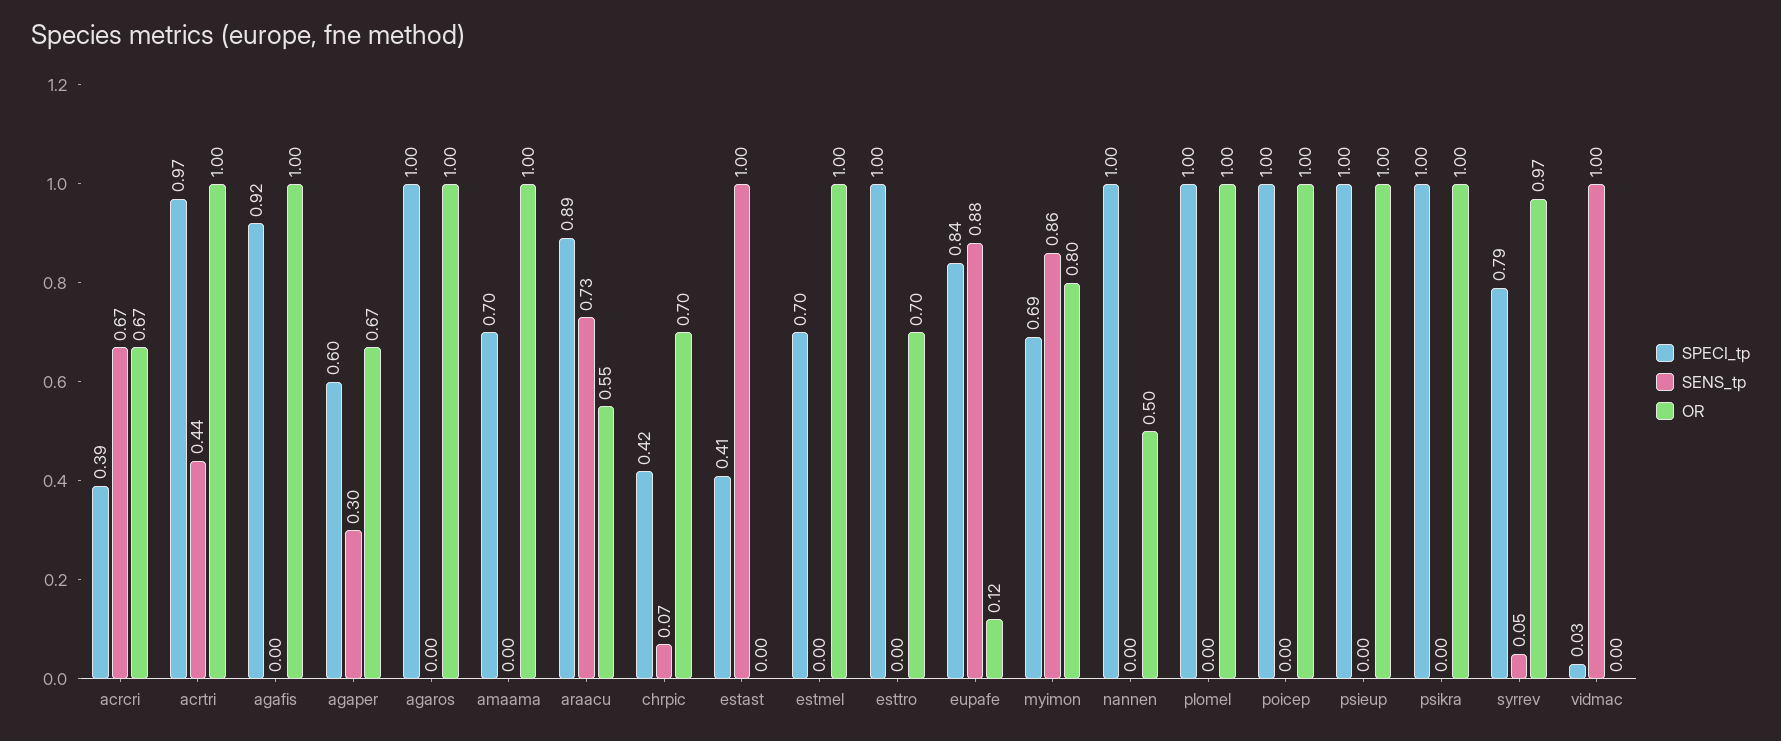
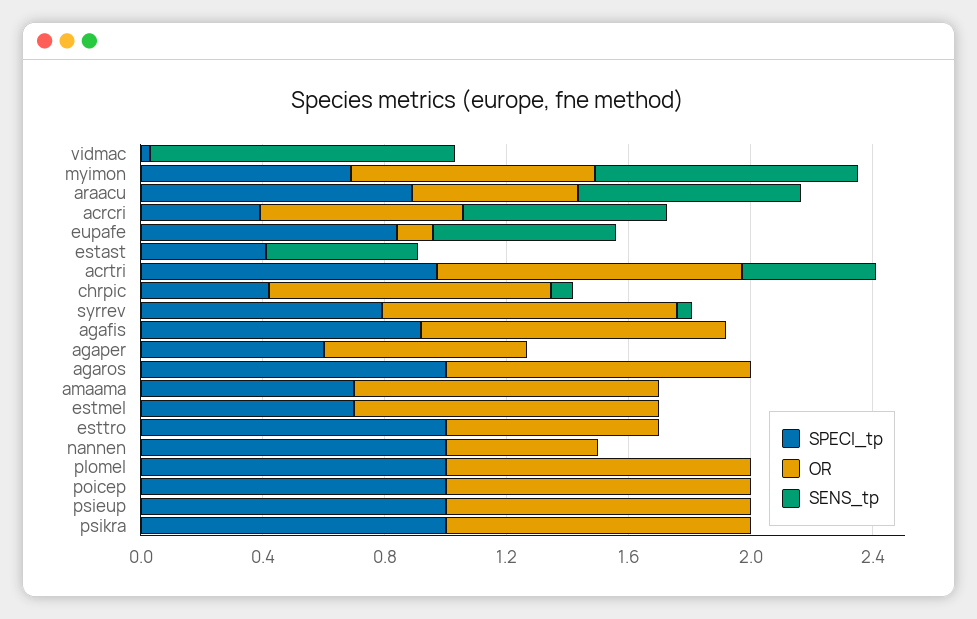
SENS_tp, agaper: 0.3 -> 0
OR, chrpic: 0.7 -> 0.9
SENS_tp, estast: 1 -> 0.5
SENS_tp, eupafe: 0.88 -> 0.6

